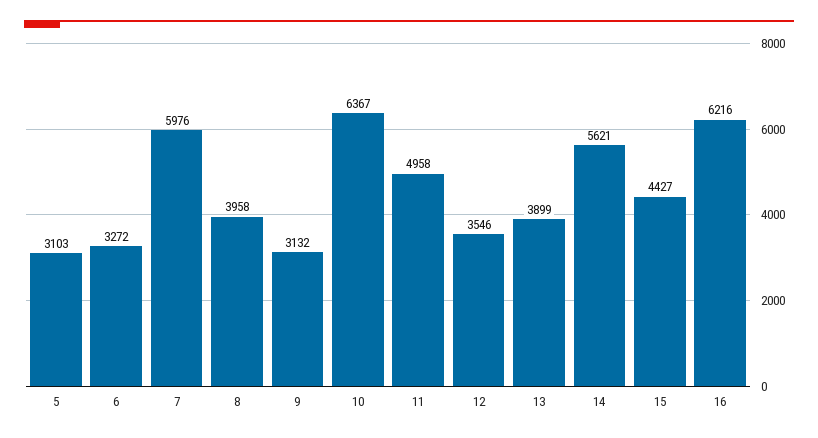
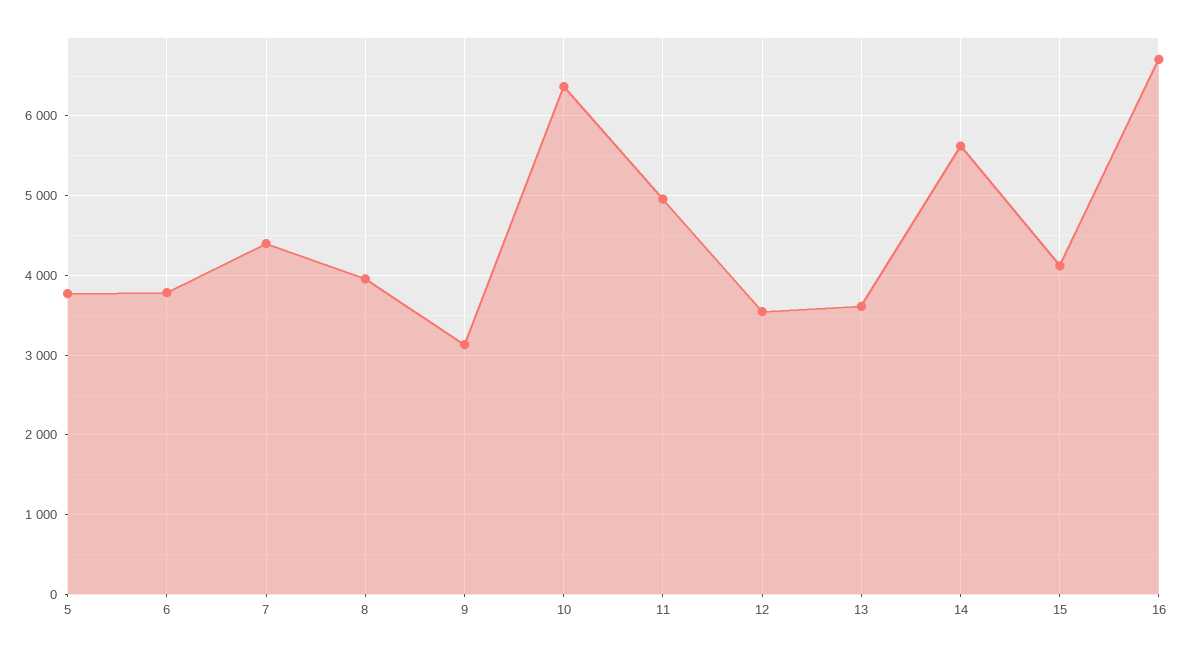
5: 3103 -> 3800
6: 3272 -> 3800
7: 5976 -> 4400
13: 3899 -> 3600
15: 4427 -> 4100
16: 6216 -> 6700

